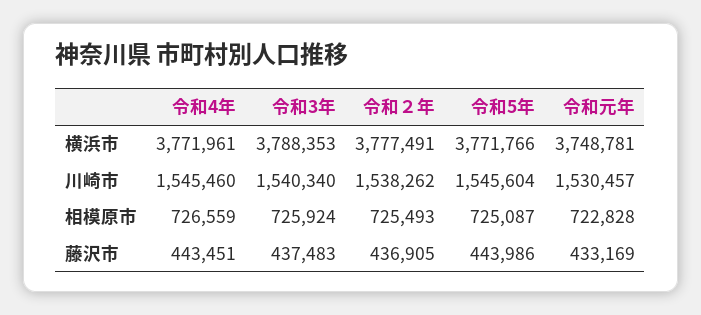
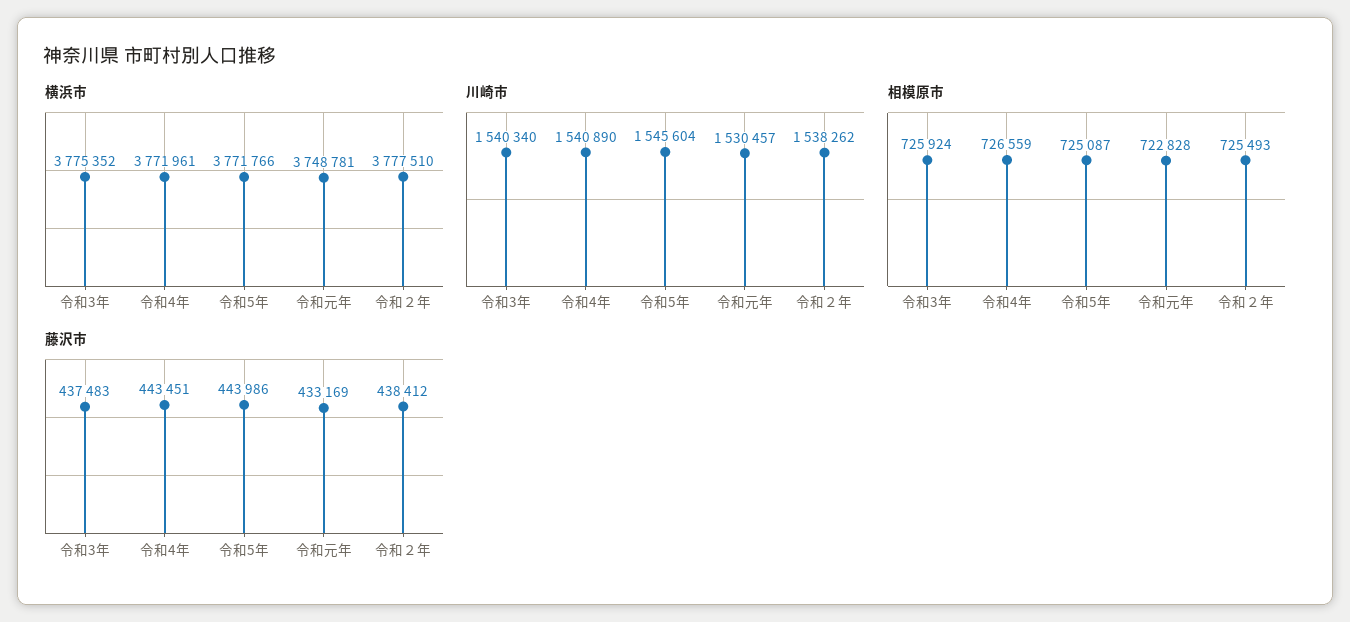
横浜市, 令和3年: 3788353 -> 3775352
横浜市, 令和２年: 3777491 -> 3777510
川崎市, 令和4年: 1545460 -> 1540890
藤沢市, 令和２年: 436905 -> 438412

